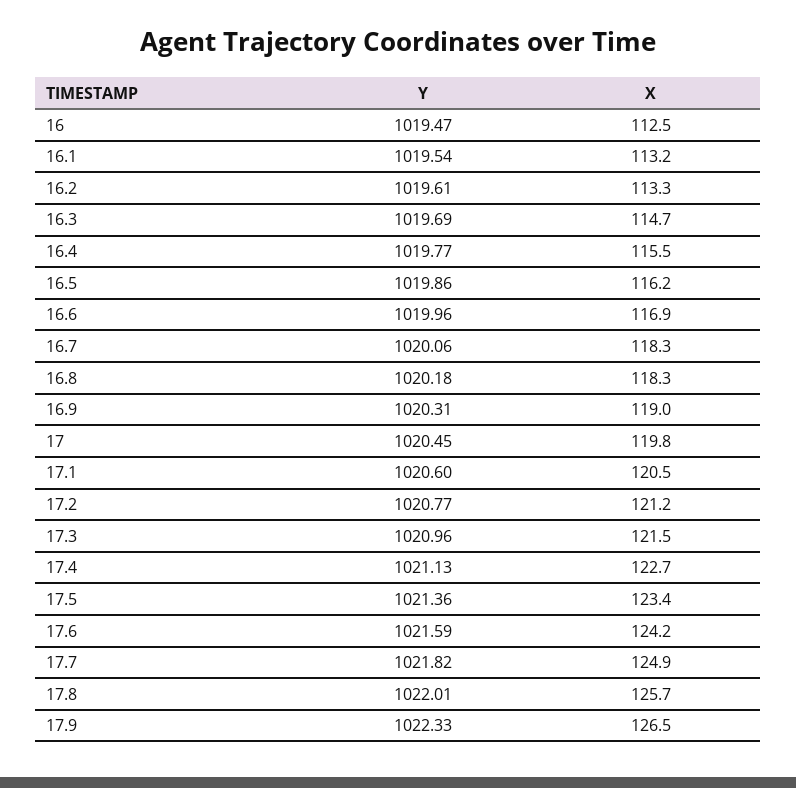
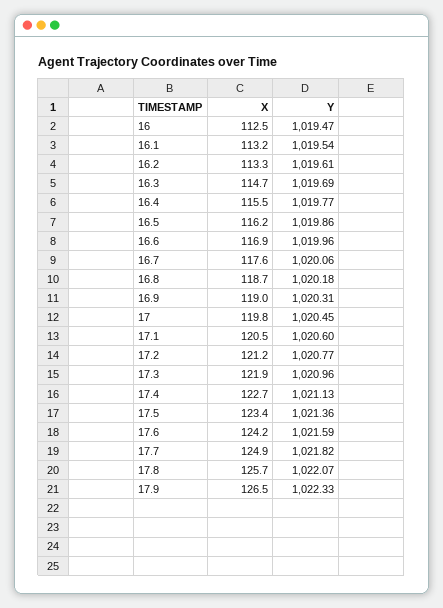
X, 16.7: 118.3 -> 117.6
X, 16.8: 118.3 -> 118.7
X, 17.3: 121.5 -> 121.9
Y, 17.8: 1022.01 -> 1022.07

